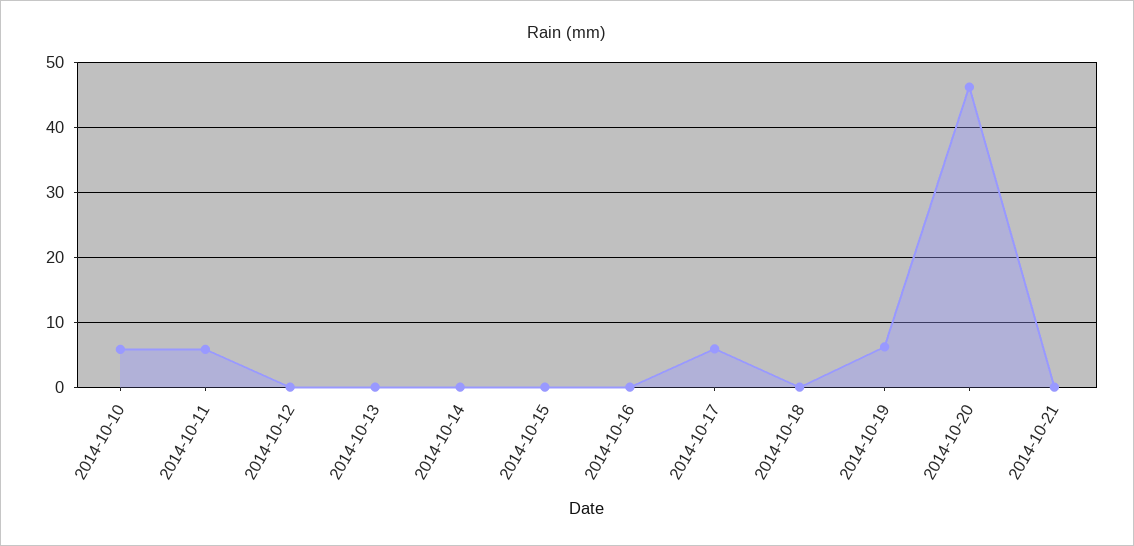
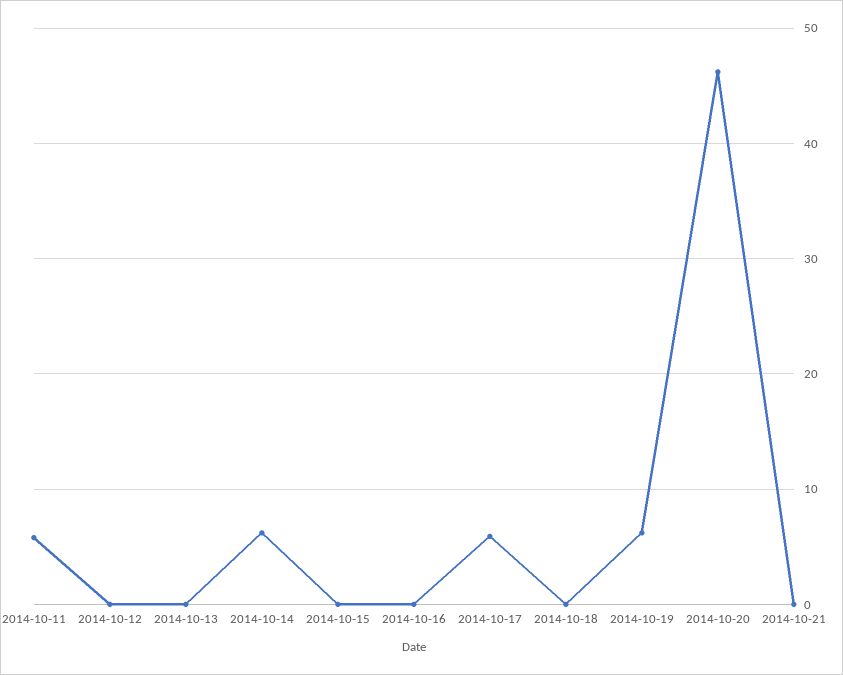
2014-10-10: 6 -> none
2014-10-14: 0 -> 6

